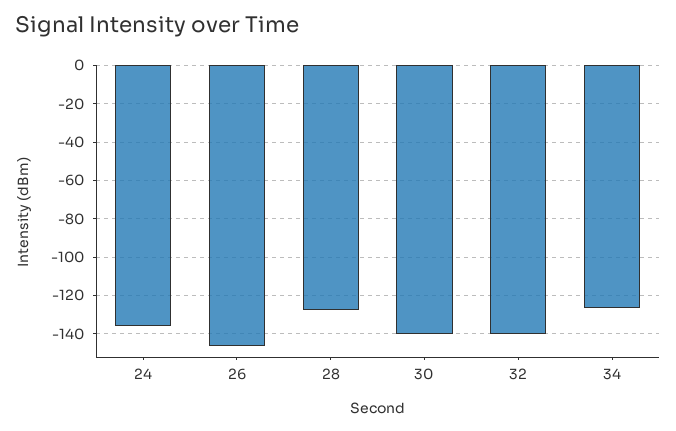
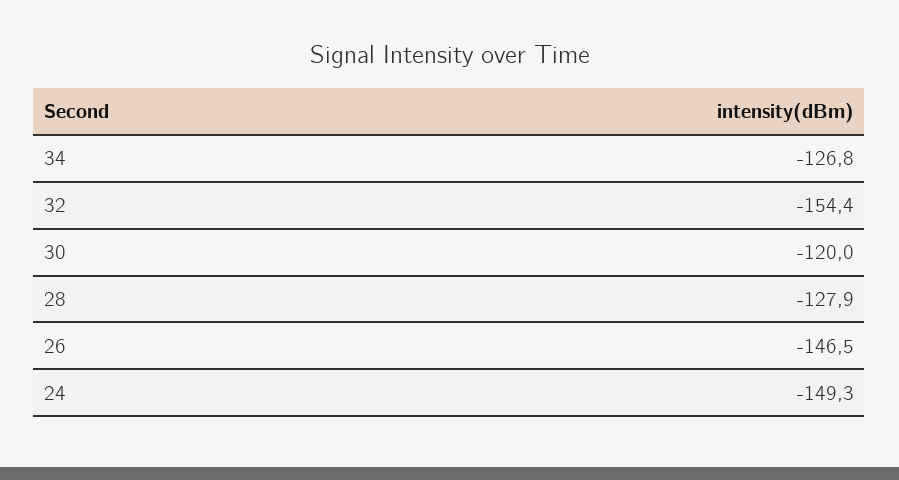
24: -135 -> -149.3
30: -140 -> -120
32: -140 -> -154.4

